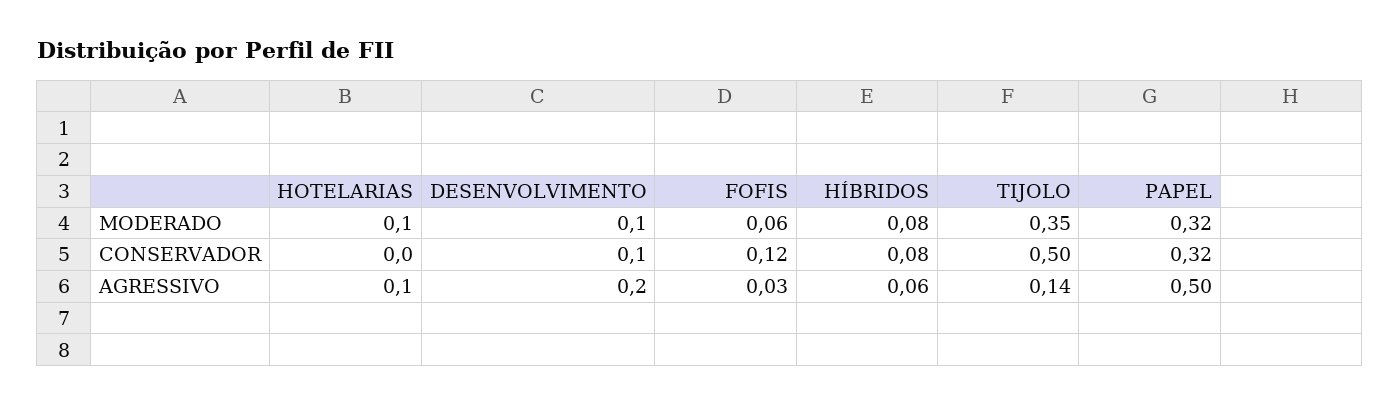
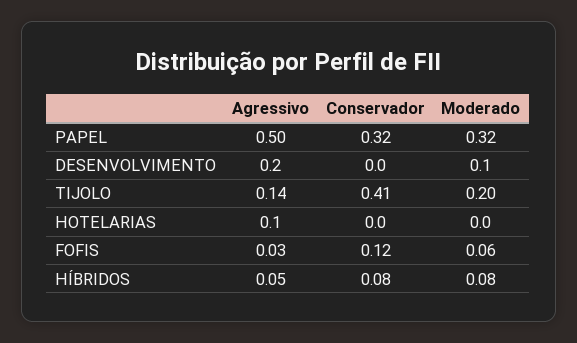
HOTELARIAS, MODERADO: 0.1 -> 0
TIJOLO, MODERADO: 0.35 -> 0.2
DESENVOLVIMENTO, CONSERVADOR: 0.1 -> 0
TIJOLO, CONSERVADOR: 0.5 -> 0.41
HÍBRIDOS, AGRESSIVO: 0.06 -> 0.05

